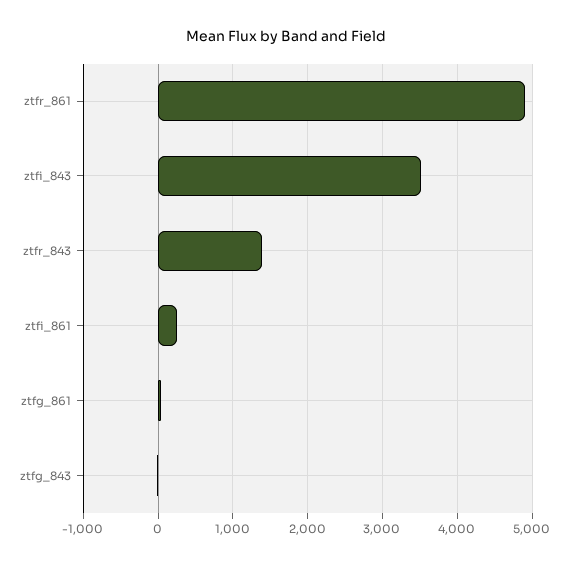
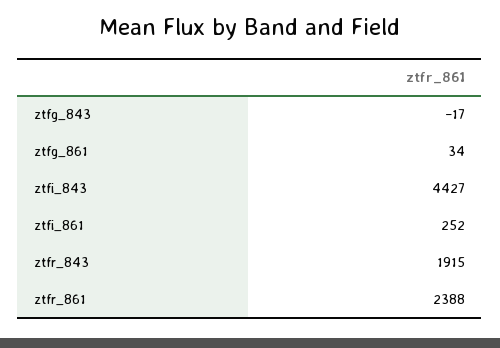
ztfr_861: 4900 -> 2388
ztfi_843: 3500 -> 4427
ztfr_843: 1400 -> 1915

